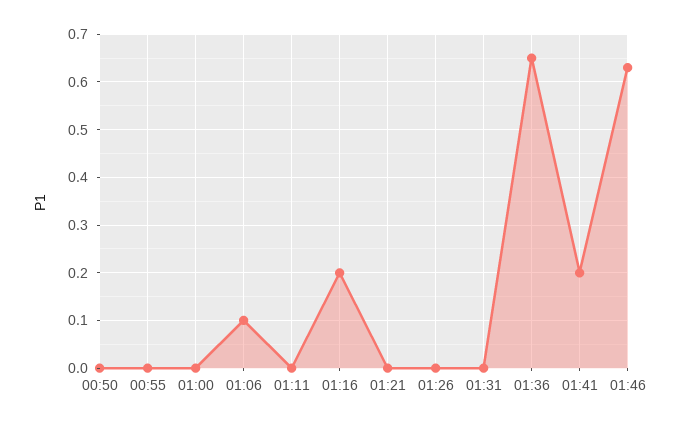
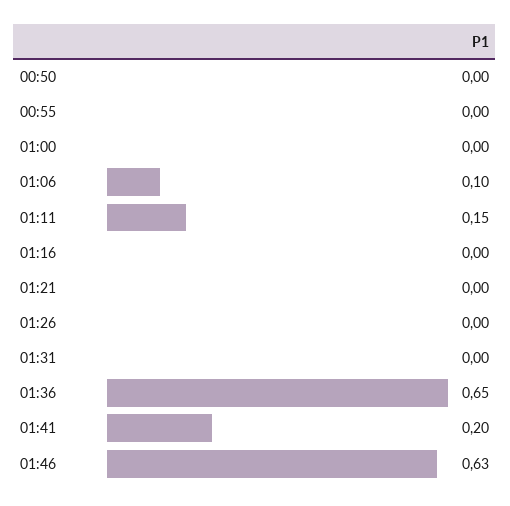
01:11: 0 -> 0.15
01:16: 0.2 -> 0

